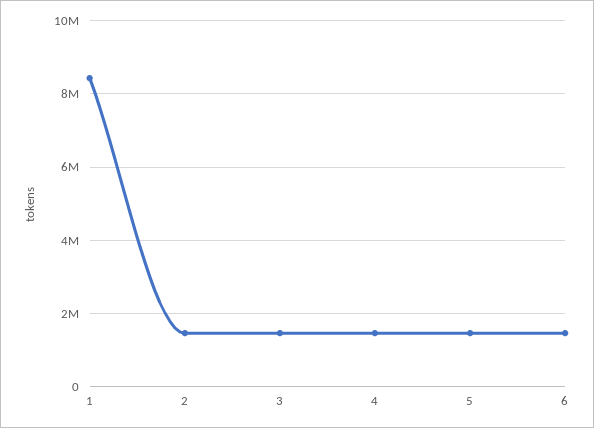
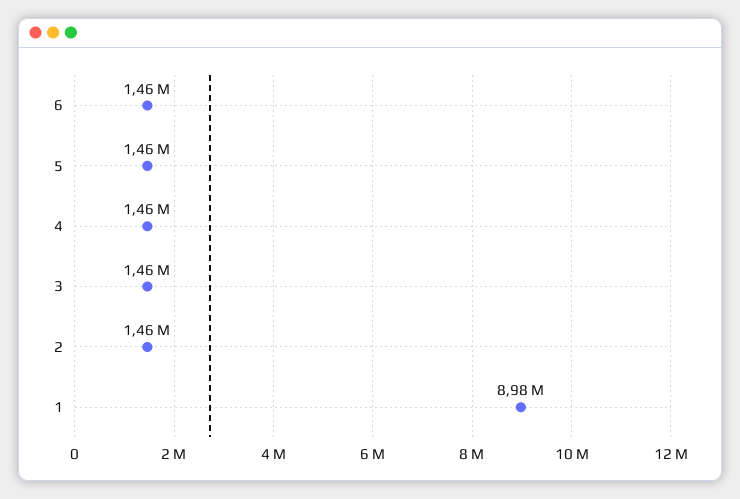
1: 8400000 -> 8980000

